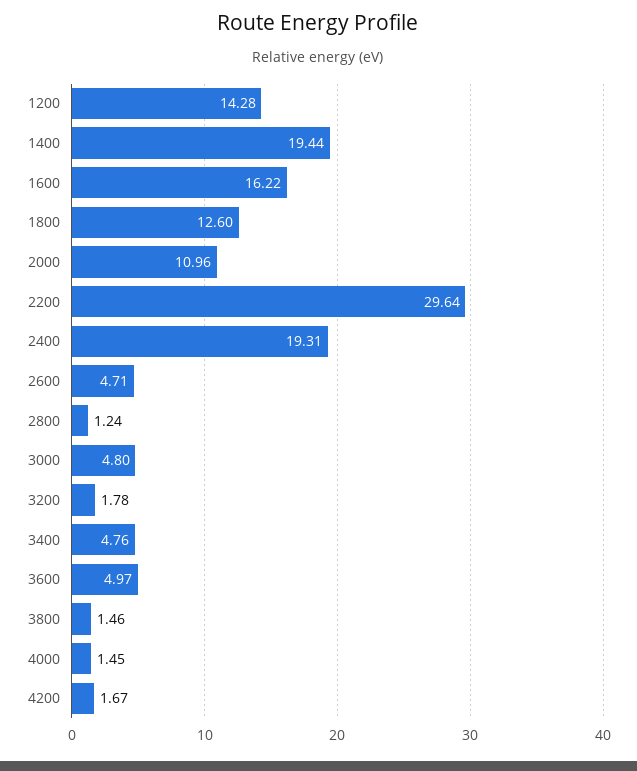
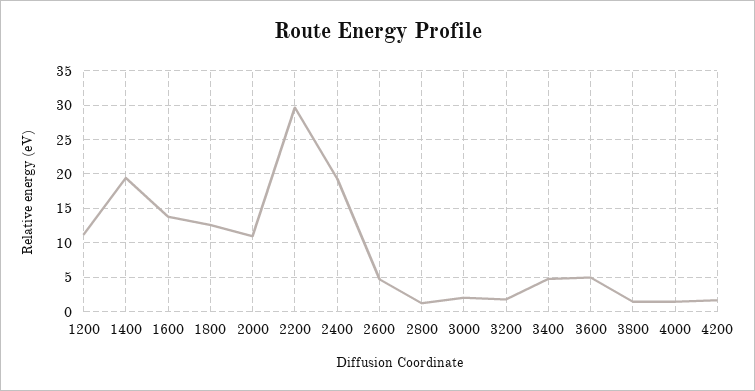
1200: 14.28 -> 11
1600: 16.22 -> 14
3000: 4.8 -> 2

